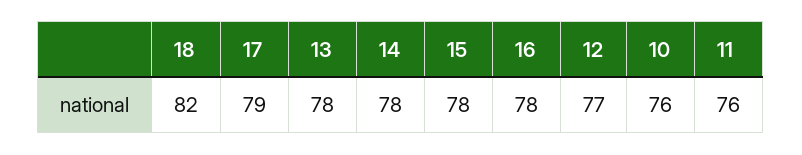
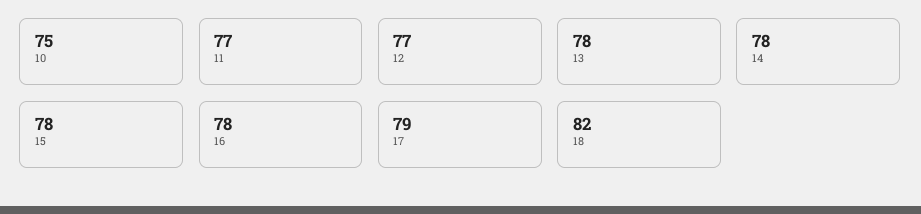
10: 76 -> 75
11: 76 -> 77

